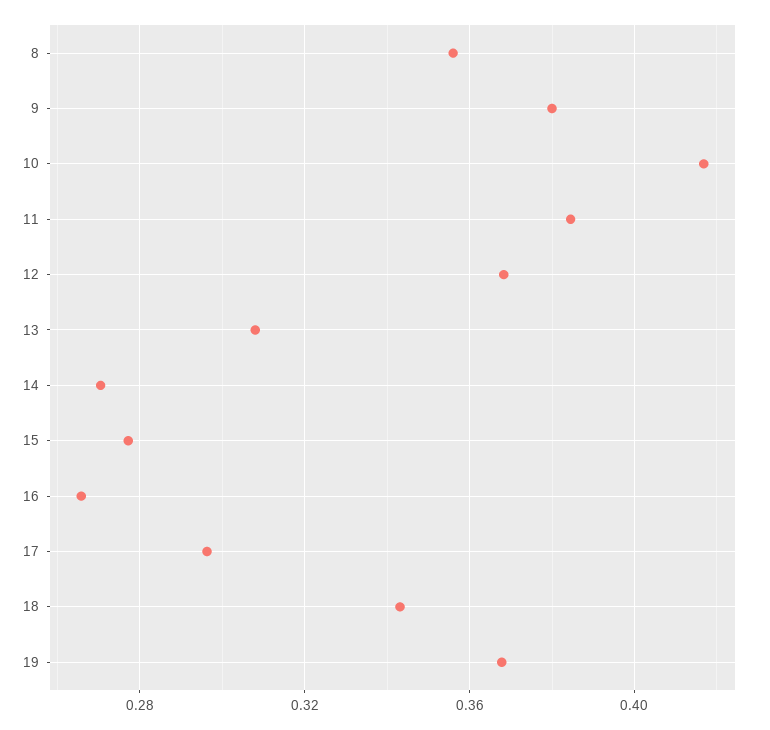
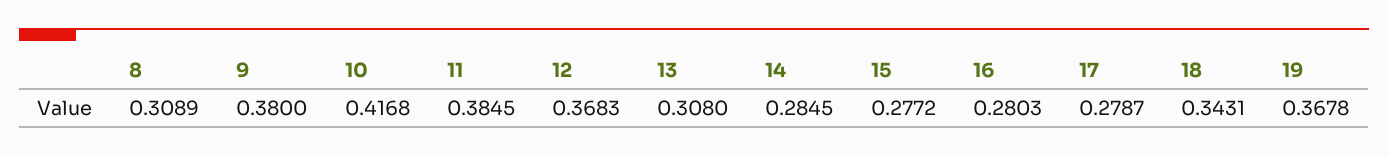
8: 0.355 -> 0.3089
14: 0.27 -> 0.2845
16: 0.265 -> 0.2803
17: 0.295 -> 0.2787

